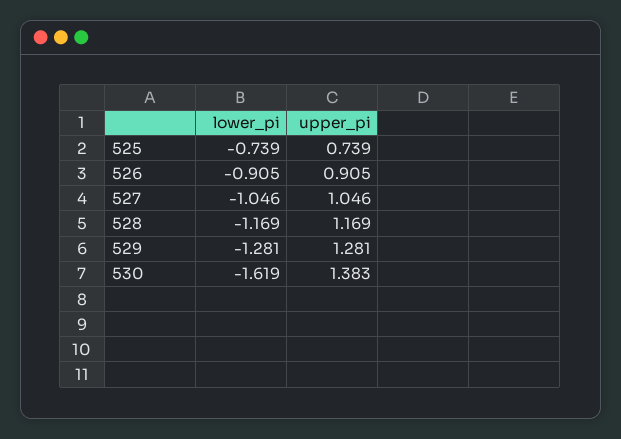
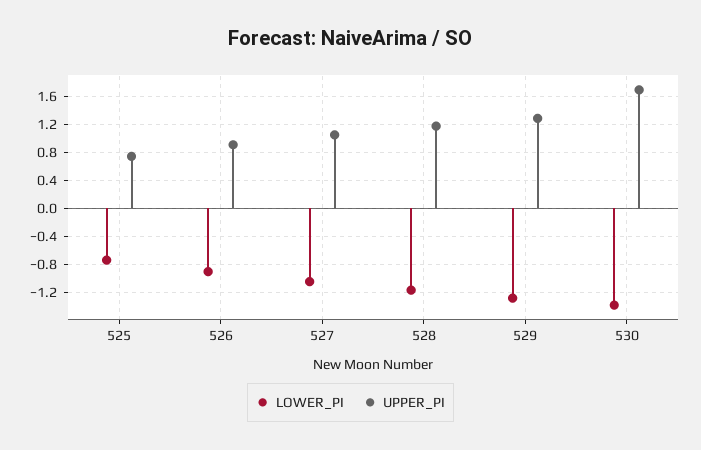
lower_pi, 530: -1.619 -> -1.4
upper_pi, 530: 1.383 -> 1.7

